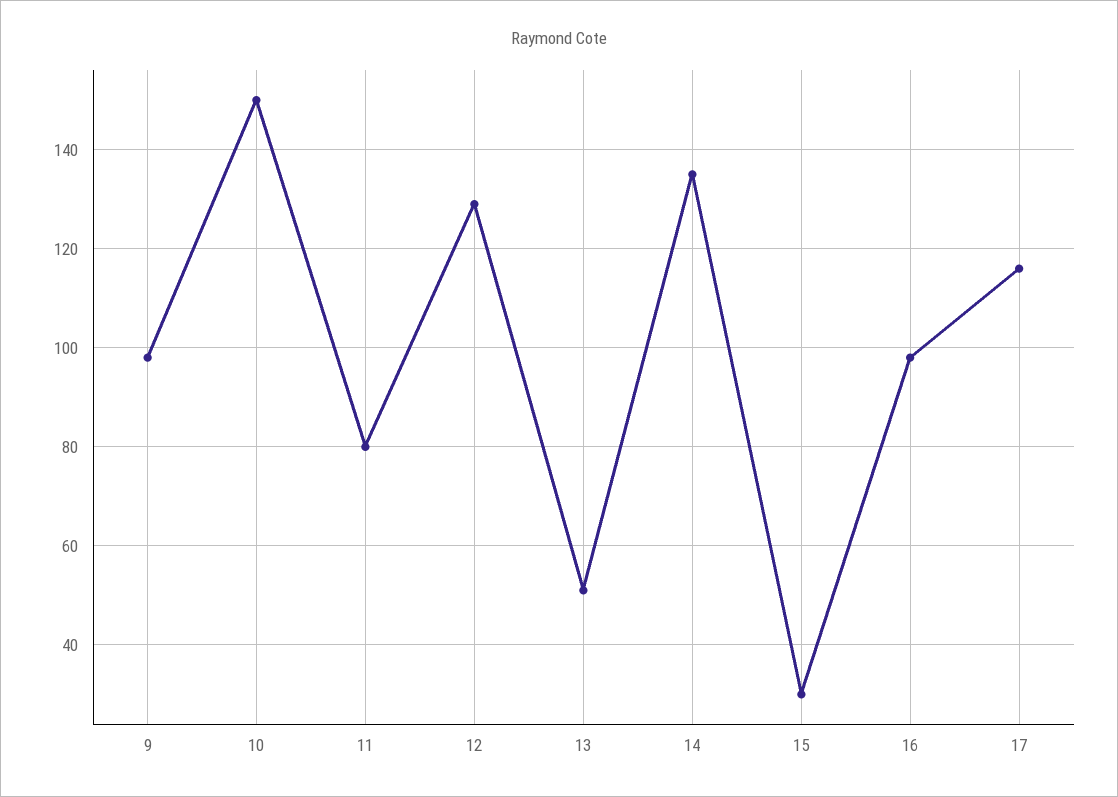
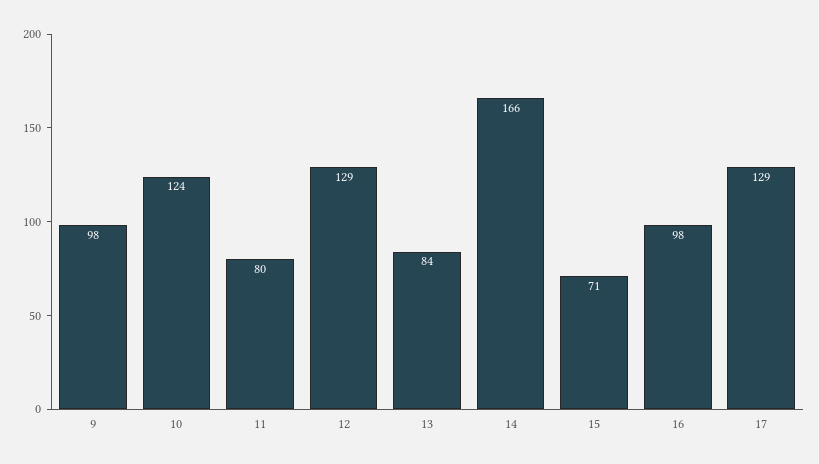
10: 150 -> 124
13: 50 -> 84
14: 135 -> 166
15: 30 -> 71
17: 115 -> 129

